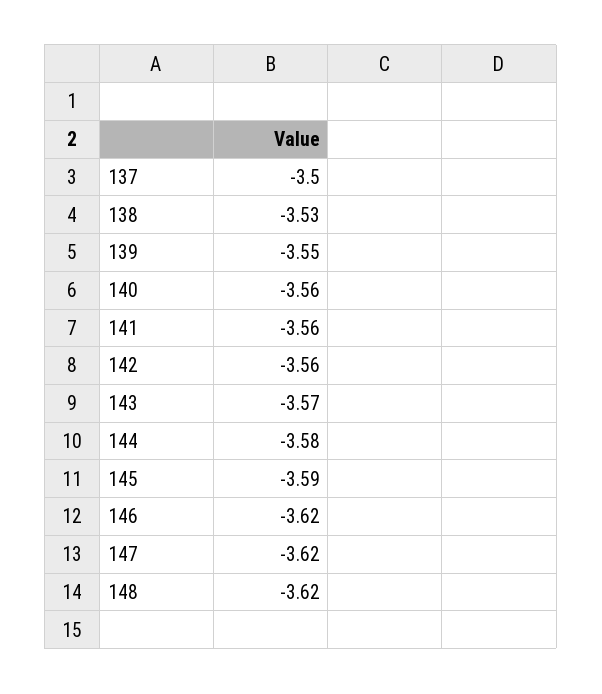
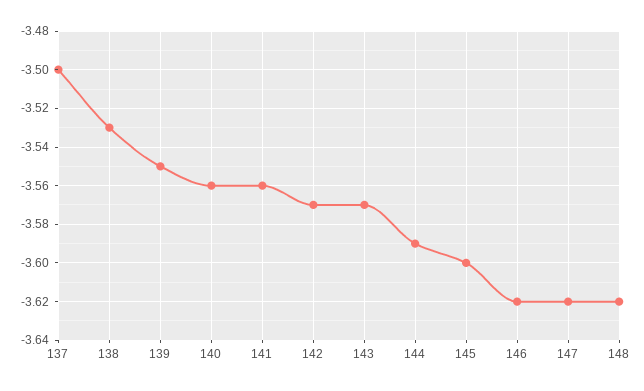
142: -3.56 -> -3.57
144: -3.58 -> -3.59
145: -3.59 -> -3.6

